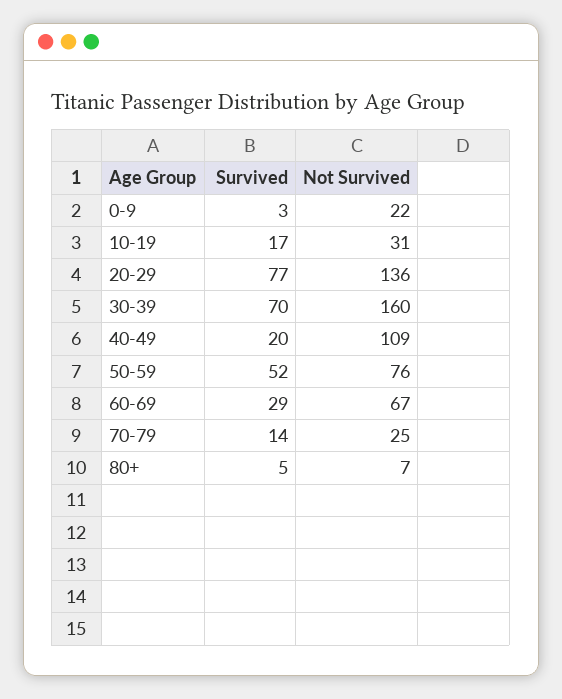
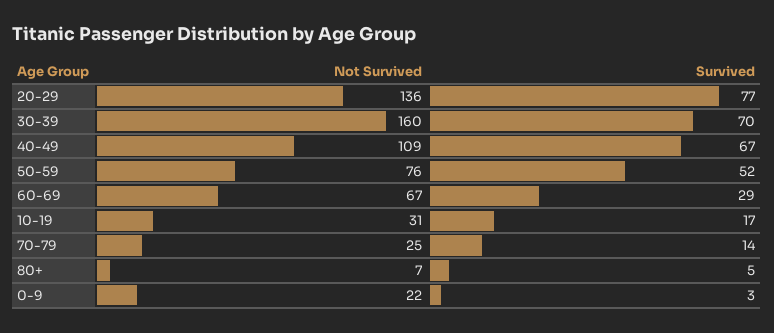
Survived, 40-49: 20 -> 67

